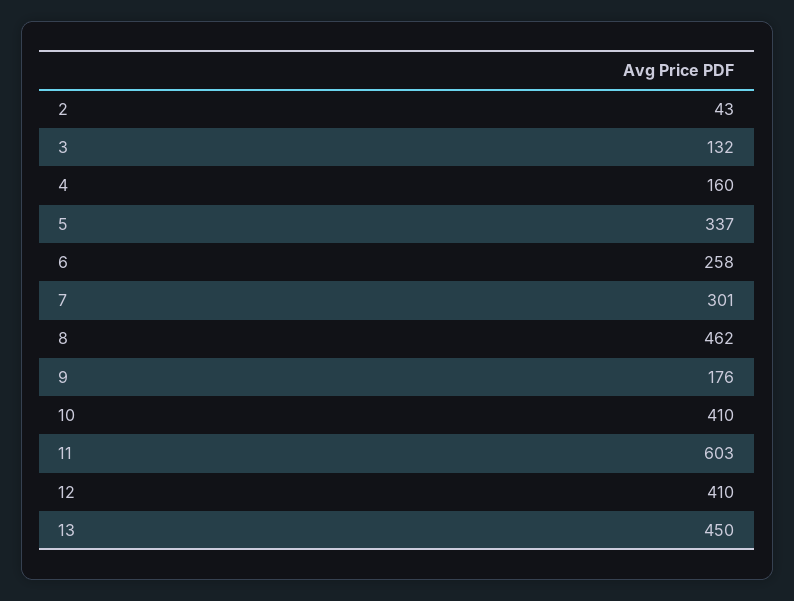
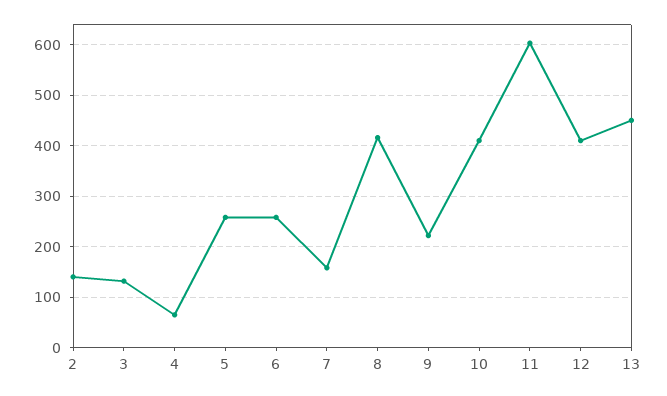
2: 43 -> 140
4: 160 -> 60
5: 337 -> 260
7: 301 -> 160
8: 462 -> 420
9: 176 -> 220

